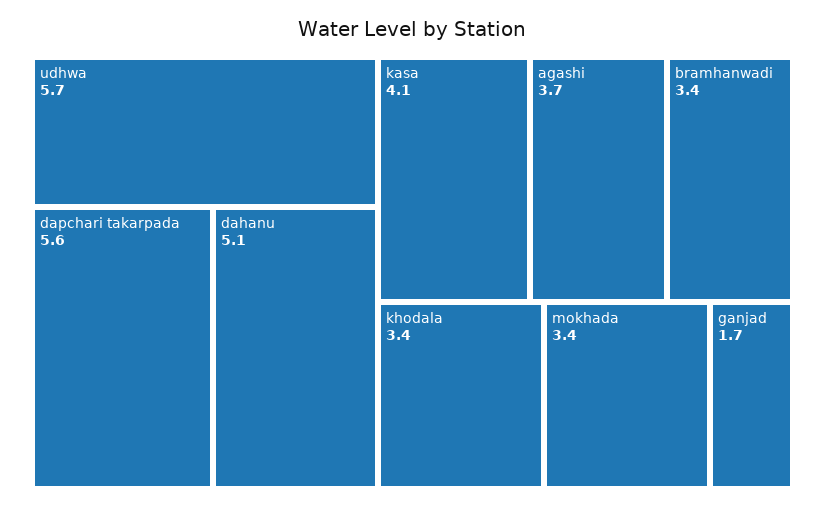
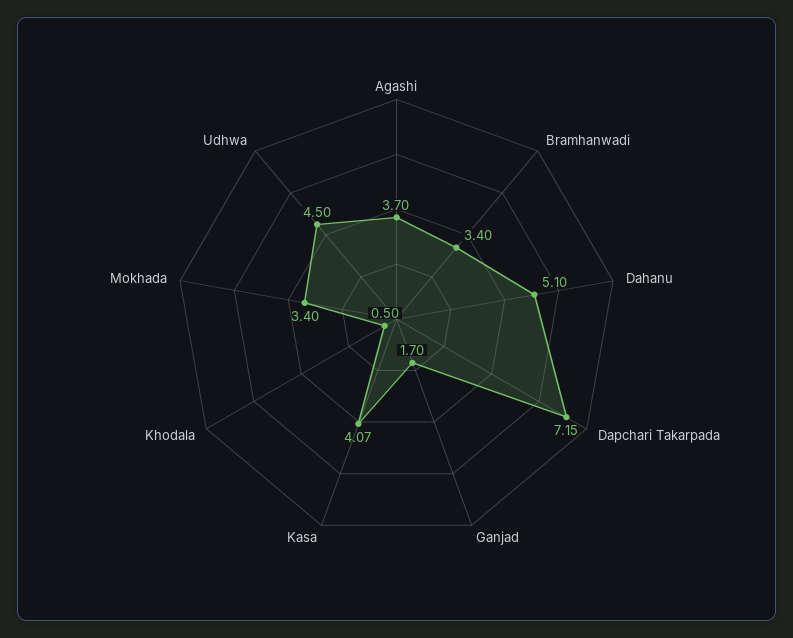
udhwa: 5.7 -> 4.5
dapchari takarpada: 5.6 -> 7.15
khodala: 3.4 -> 0.5

